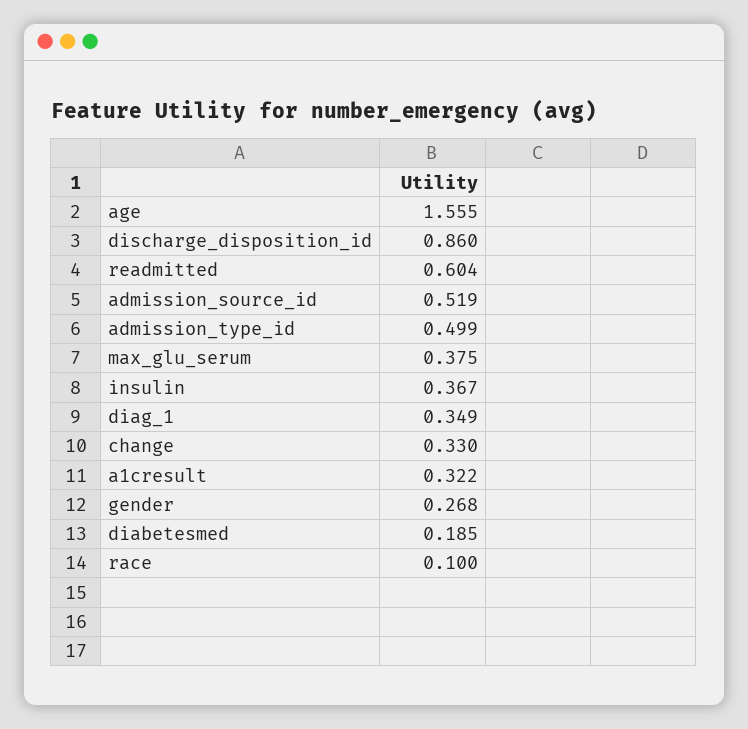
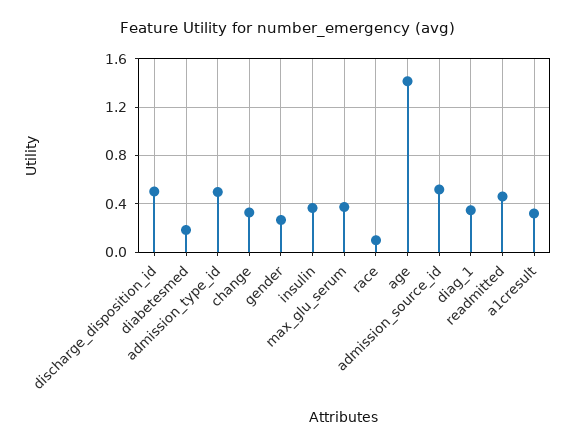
age: 1.555 -> 1.4
discharge_disposition_id: 0.86 -> 0.5
readmitted: 0.604 -> 0.45

